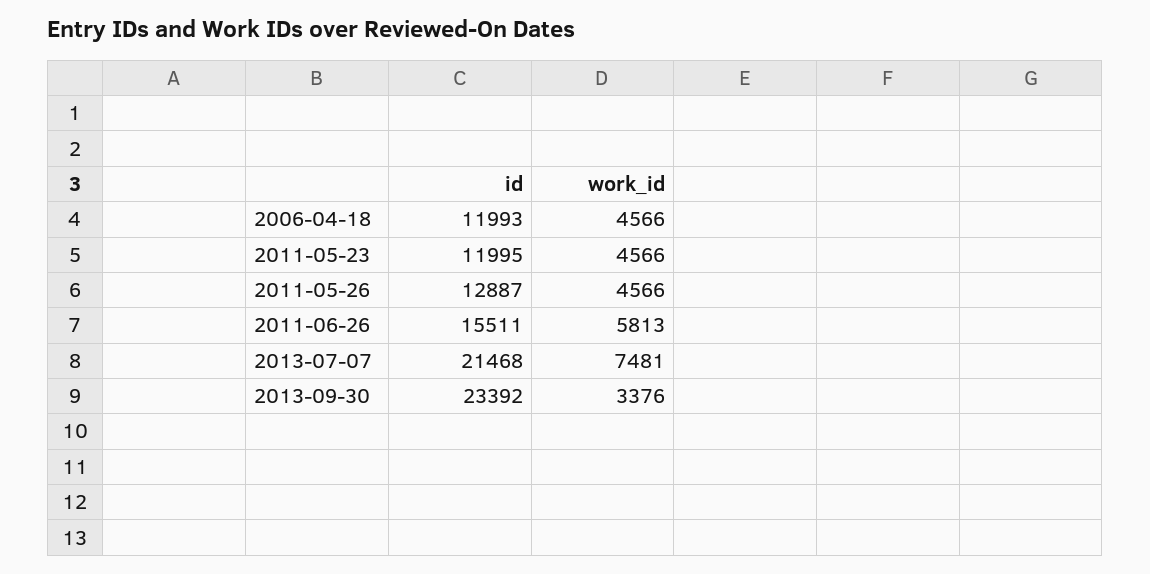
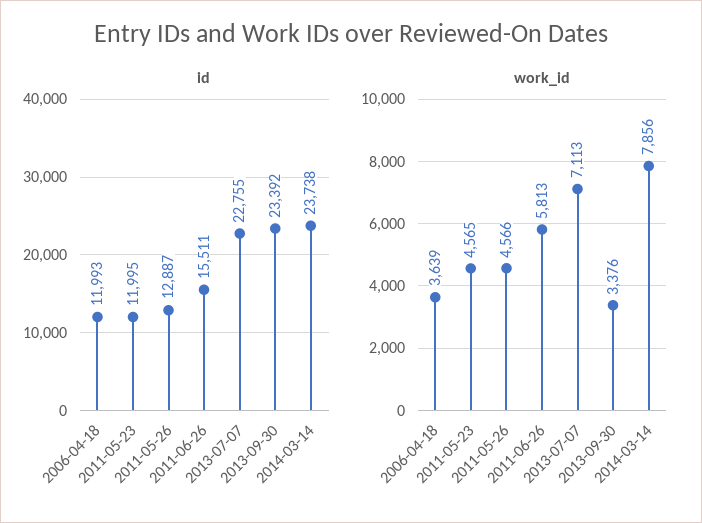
work_id, 2006-04-18: 4566 -> 3639
work_id, 2011-05-23: 4566 -> 4565
id, 2013-07-07: 21468 -> 22755
work_id, 2013-07-07: 7481 -> 7113
id, 2014-03-14: none -> 23738
work_id, 2014-03-14: none -> 7856

